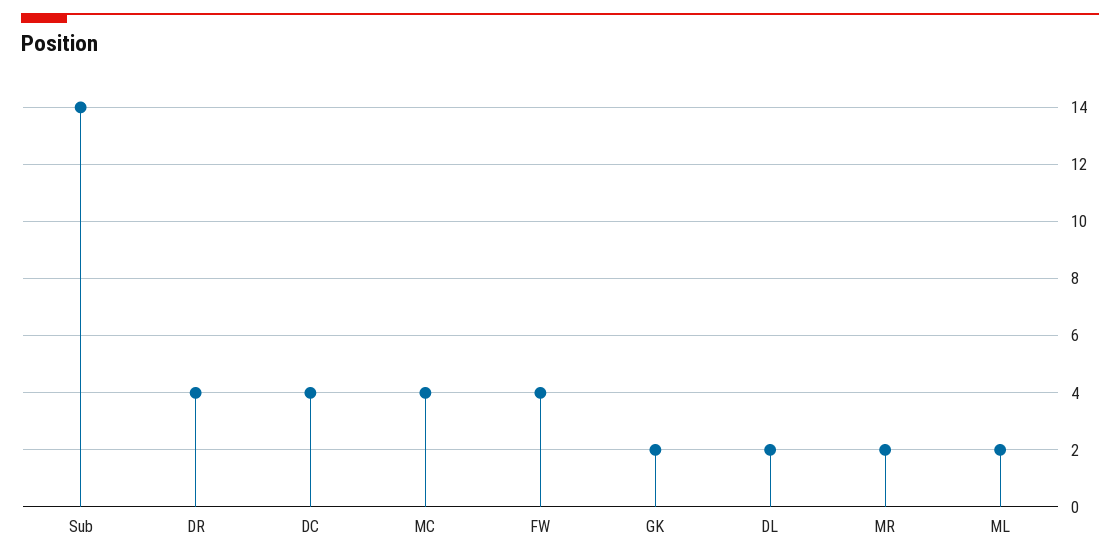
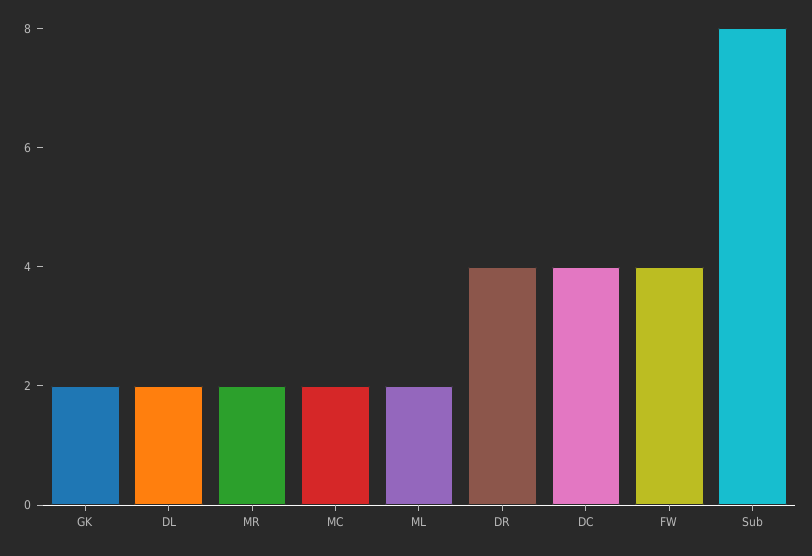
Sub: 14 -> 8
MC: 4 -> 2

